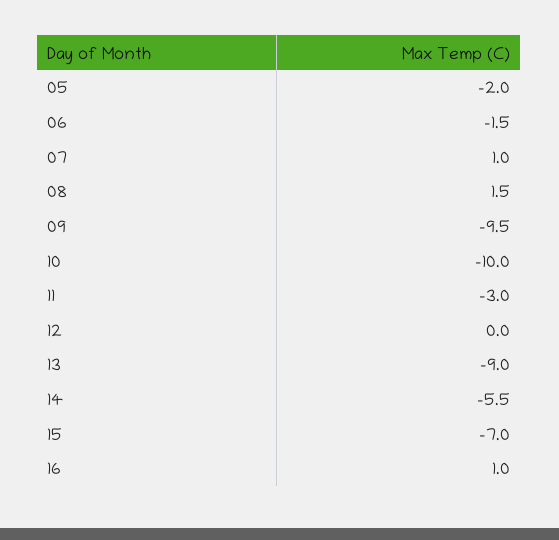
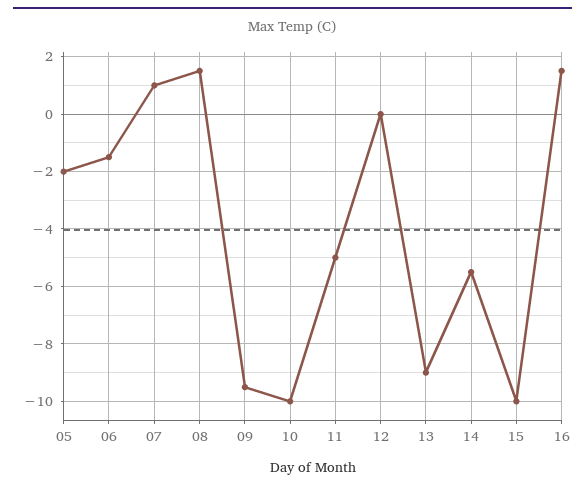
11: -3 -> -5
15: -7 -> -10
16: 1 -> 1.5

